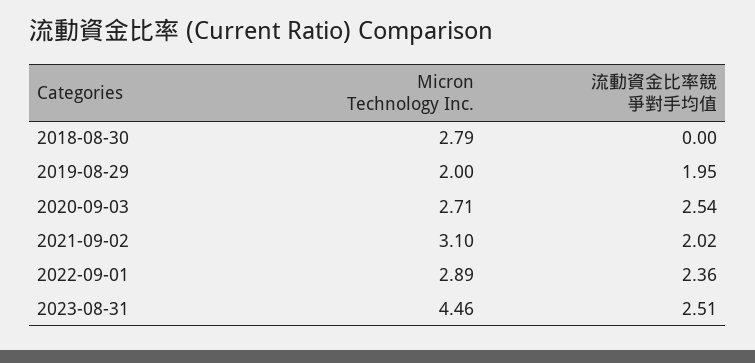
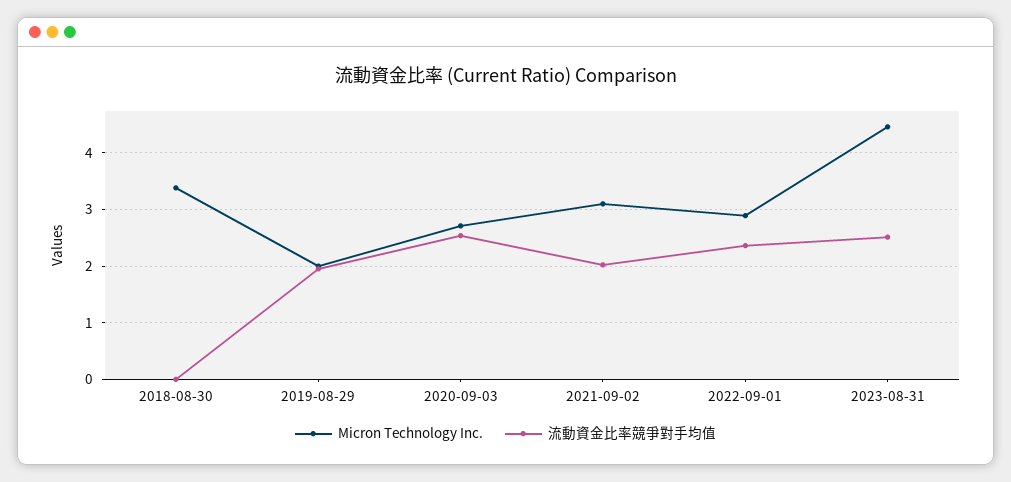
Micron Technology Inc., 2018-08-30: 2.79 -> 3.4

